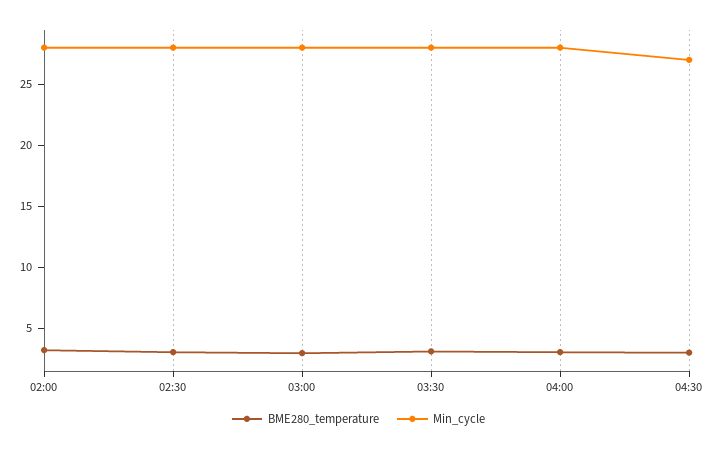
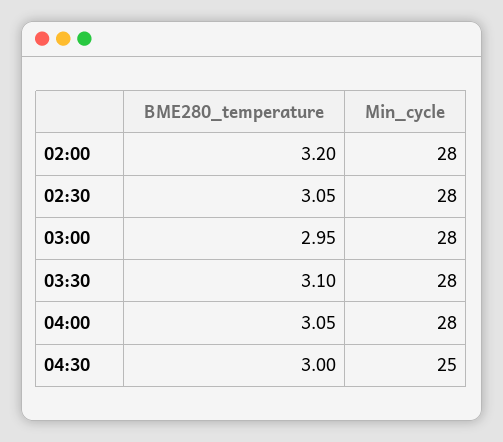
Min_cycle, 04:30: 27 -> 25

